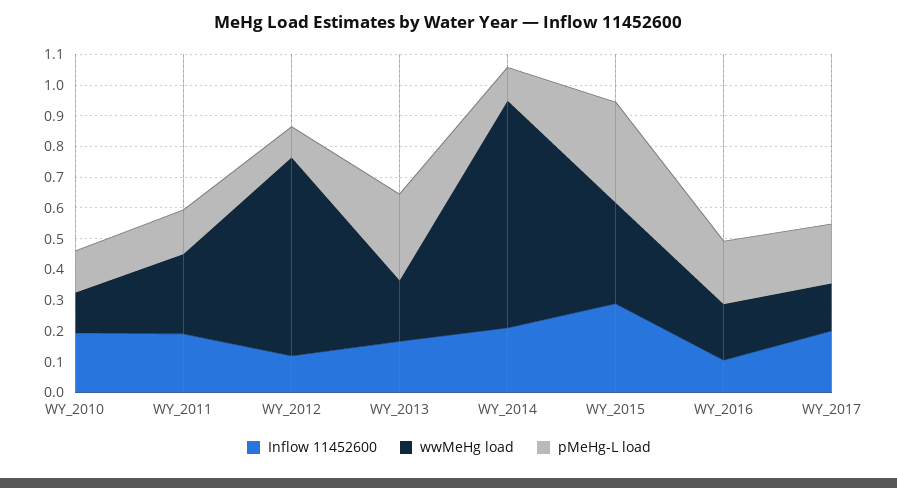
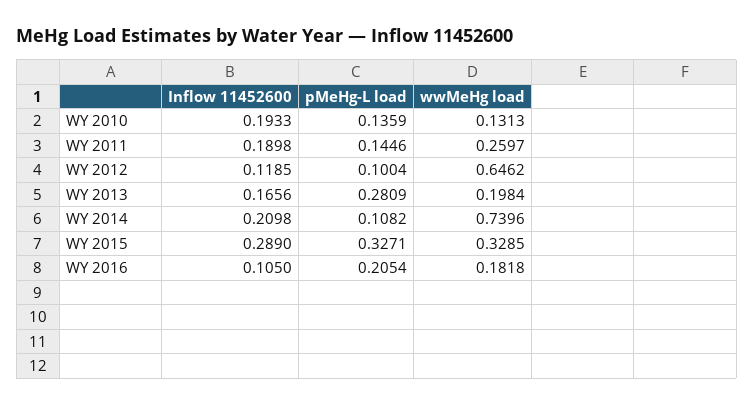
Inflow 11452600, WY_2017: 0.2 -> none
wwMeHg load, WY_2017: 0.15 -> none
pMeHg-L load, WY_2017: 0.2 -> none

